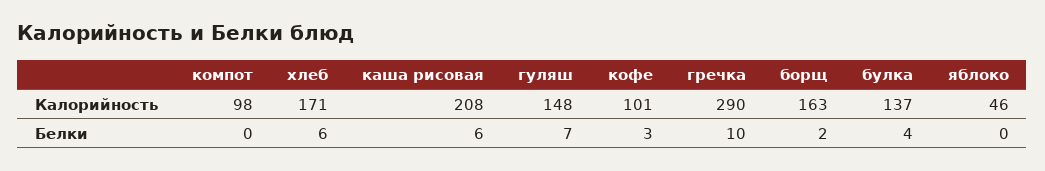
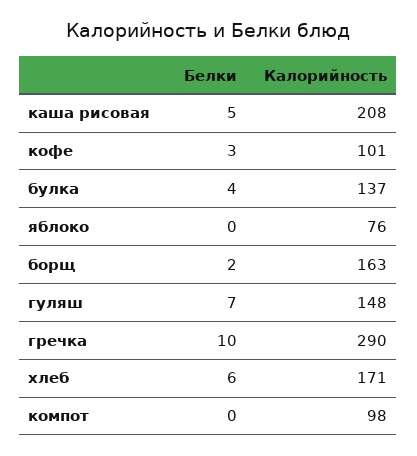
яблоко, Калорийность: 46 -> 76
каша рисовая, Белки: 6 -> 5

